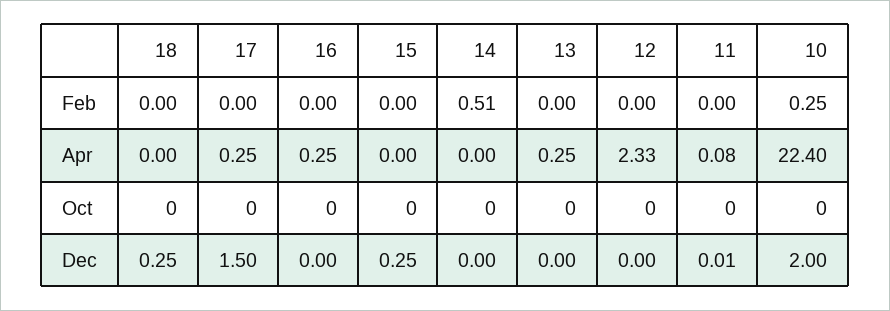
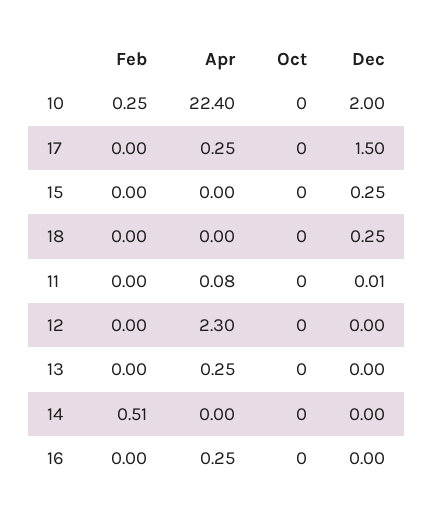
12, Apr: 2.33 -> 2.3

